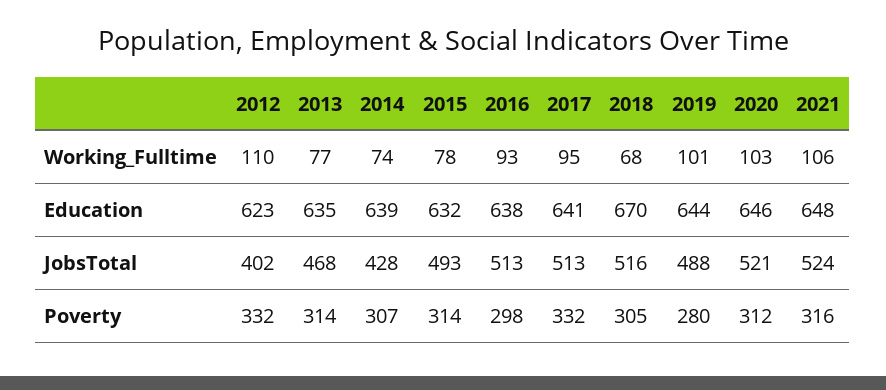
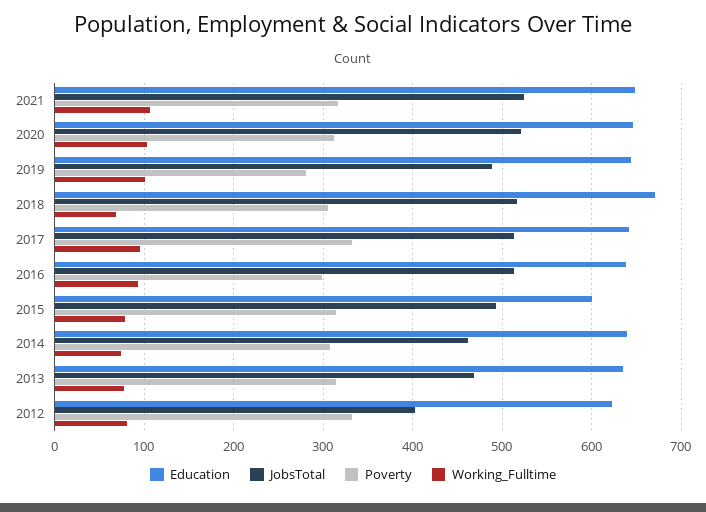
Working_Fulltime, 2012: 110 -> 80
Education, 2015: 632 -> 600
JobsTotal, 2014: 428 -> 460

